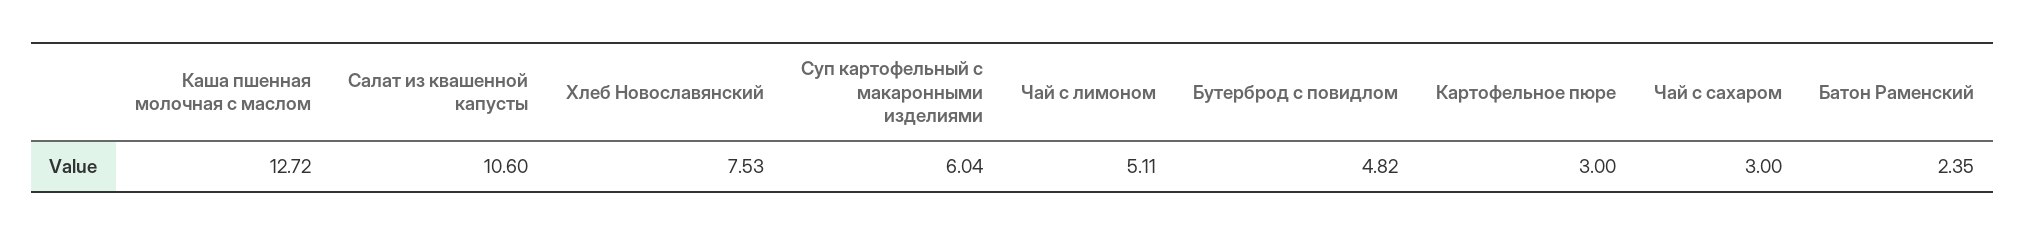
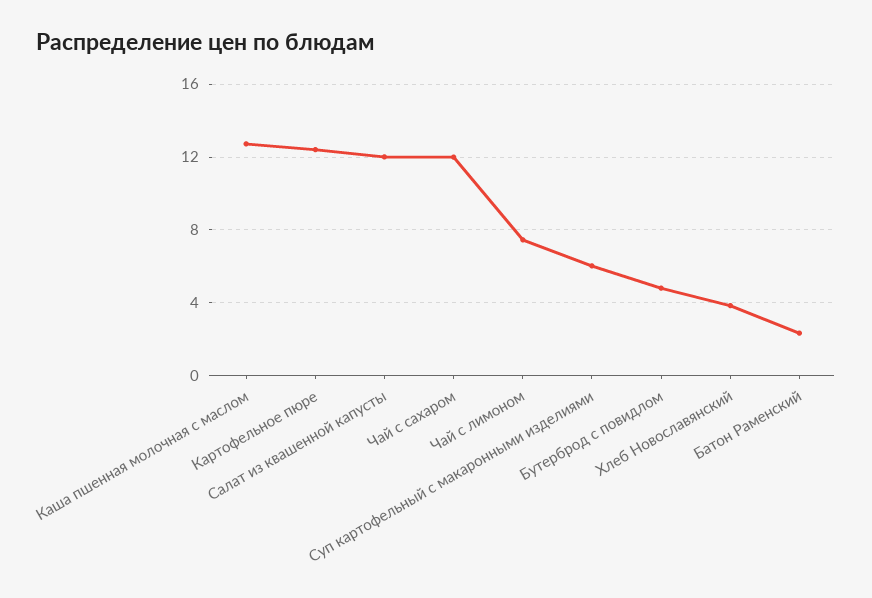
Салат из квашенной капусты: 10.6 -> 12
Хлеб Новославянский: 7.53 -> 4
Чай с лимоном: 5.11 -> 7.5
Картофельное пюре: 3 -> 12.5
Чай с сахаром: 3 -> 12

